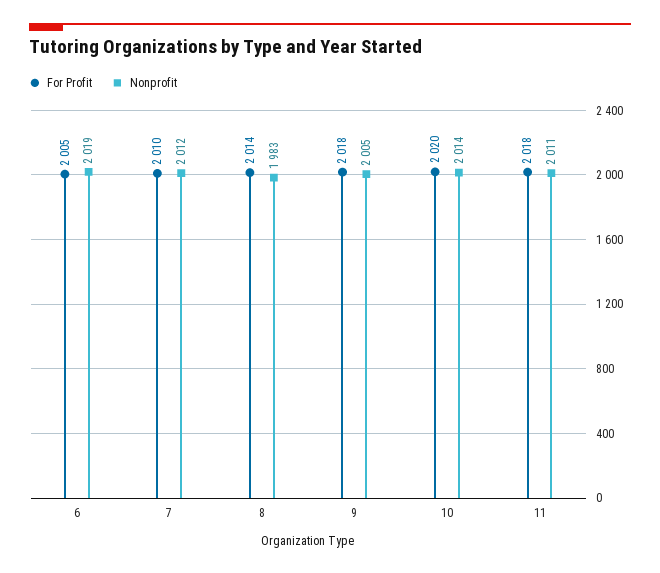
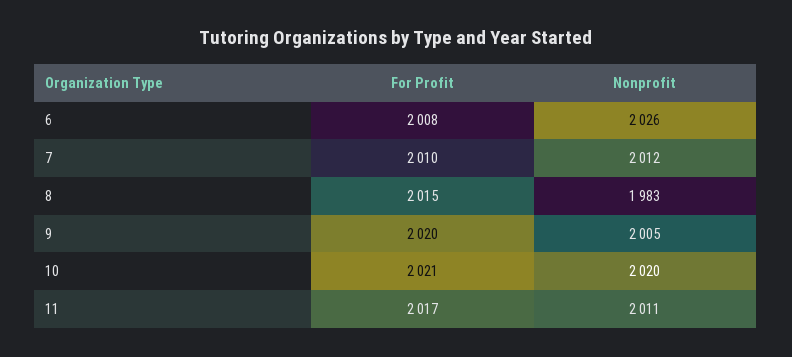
For Profit, 6: 2005 -> 2008
Nonprofit, 6: 2019 -> 2026
For Profit, 8: 2014 -> 2015
For Profit, 9: 2018 -> 2020
For Profit, 10: 2020 -> 2021
Nonprofit, 10: 2014 -> 2020
For Profit, 11: 2018 -> 2017

